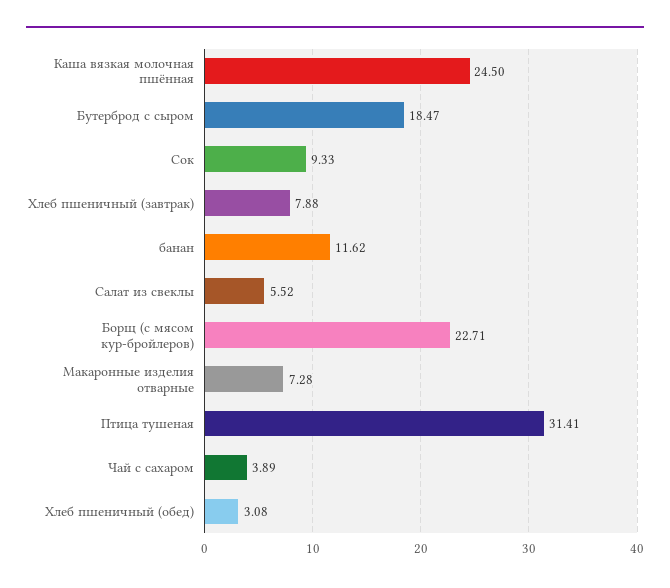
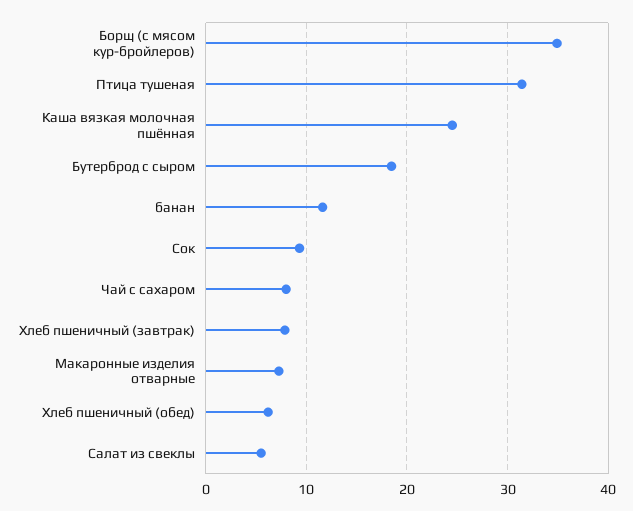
Борщ (с мясом кур-бройлеров): 22.71 -> 35
Чай с сахаром: 3.89 -> 8
Хлеб пшеничный (обед): 3.08 -> 6

